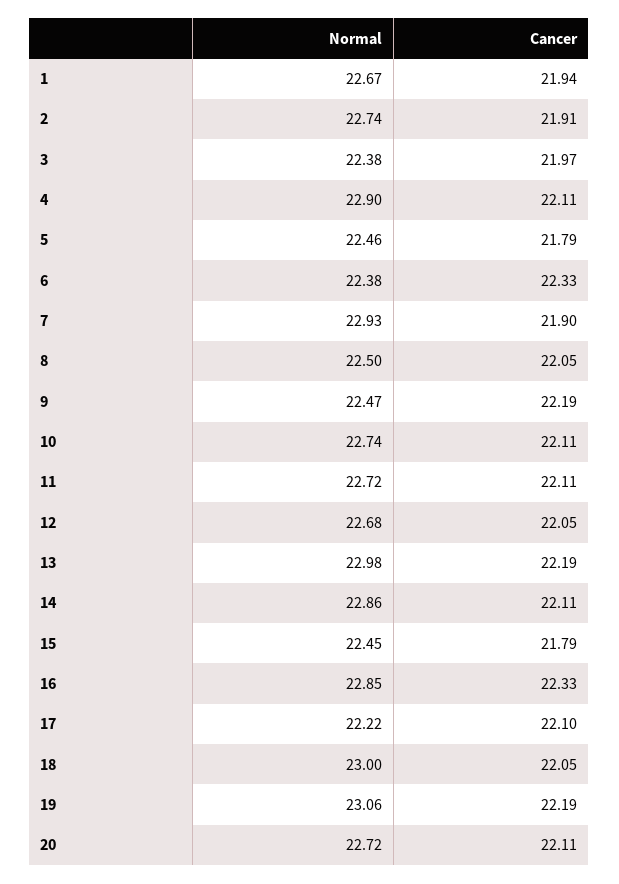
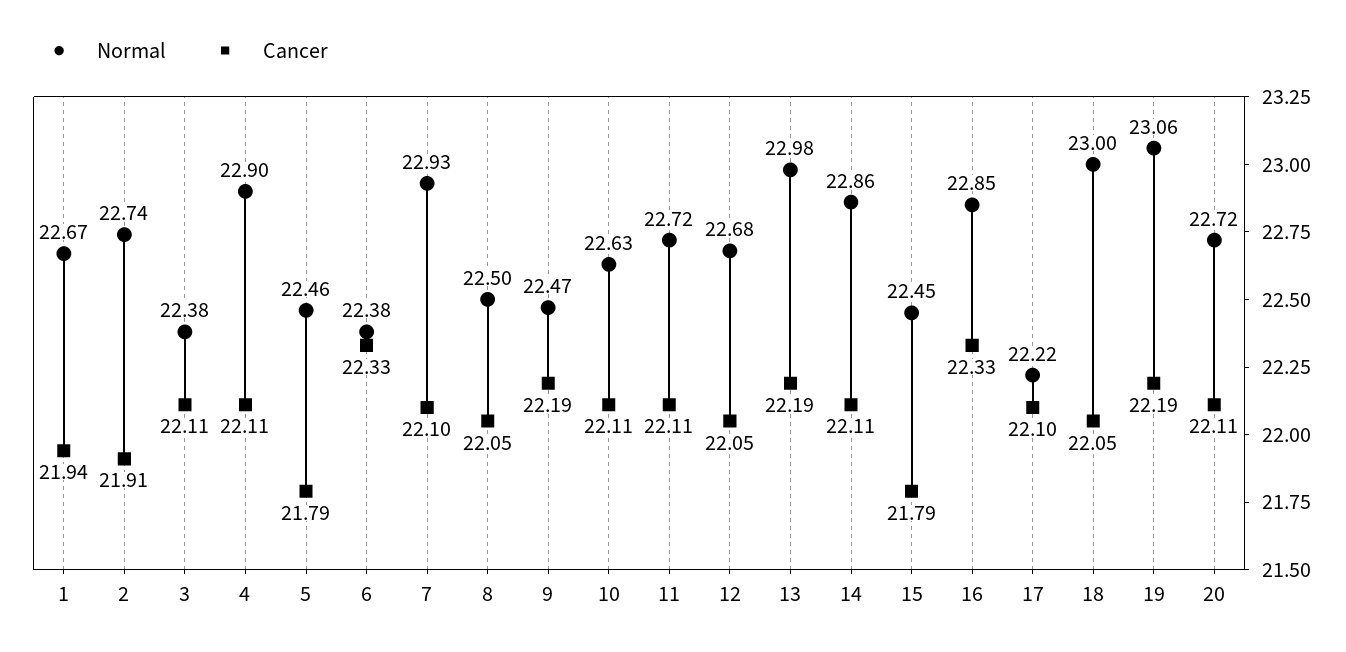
Cancer, 3: 21.97 -> 22.11
Cancer, 7: 21.9 -> 22.1
Normal, 10: 22.74 -> 22.63

